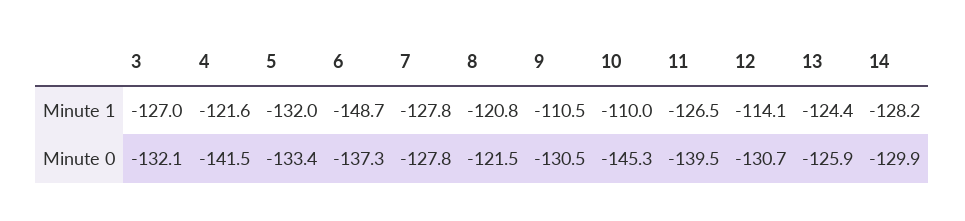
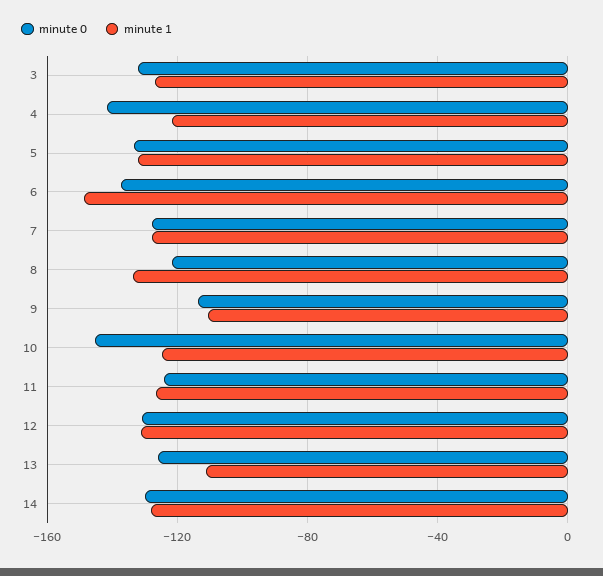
Minute 1, 8: -120.8 -> -135
Minute 1, 10: -110 -> -125
Minute 1, 12: -114.1 -> -130
Minute 1, 13: -124.4 -> -110
Minute 0, 9: -130.5 -> -115
Minute 0, 11: -139.5 -> -125

